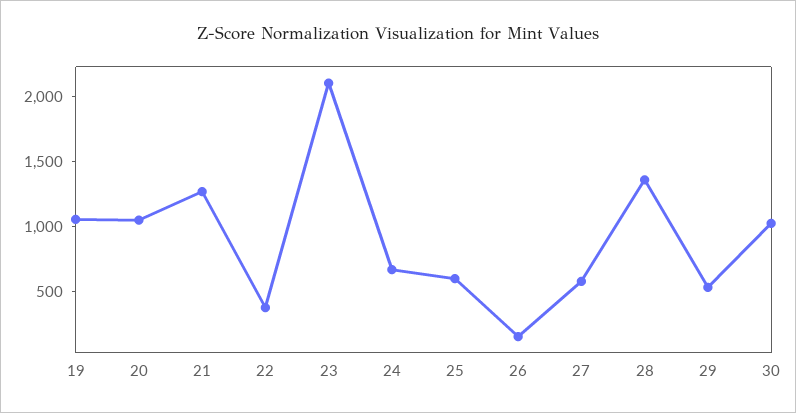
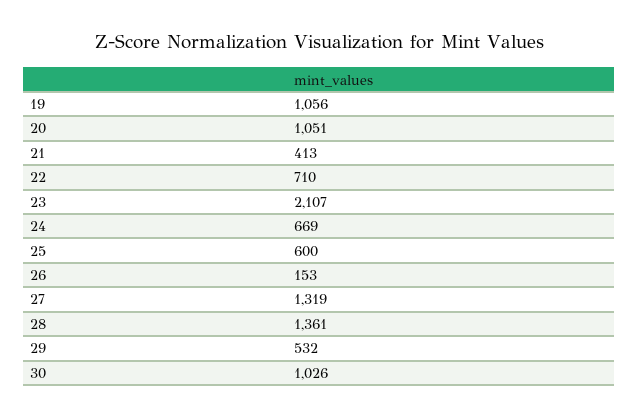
21: 1300 -> 413
22: 400 -> 710
27: 600 -> 1319

